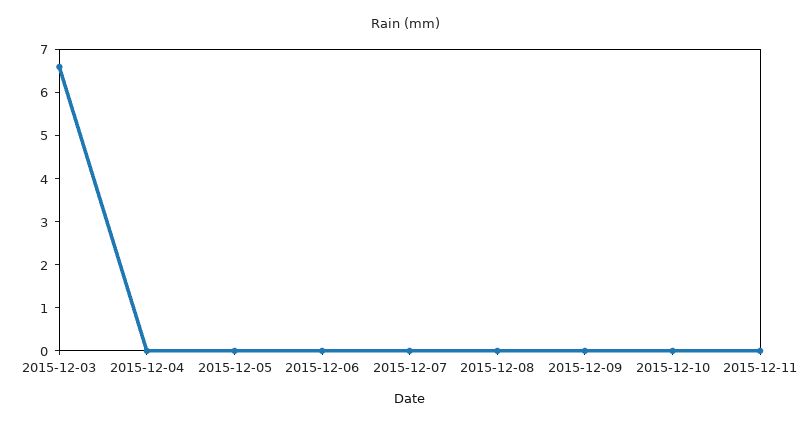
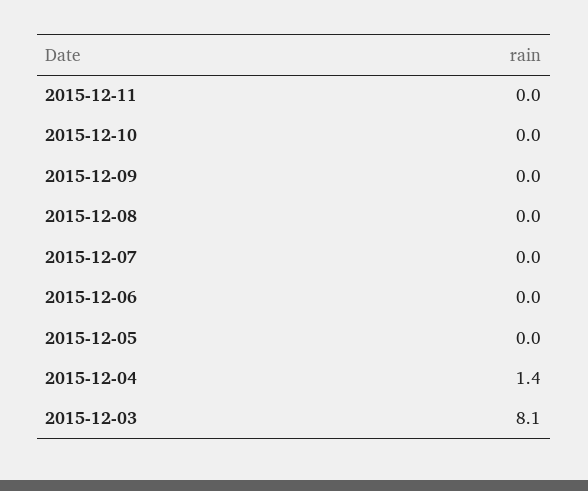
2015-12-03: 6.5 -> 8.1
2015-12-04: 0 -> 1.4

